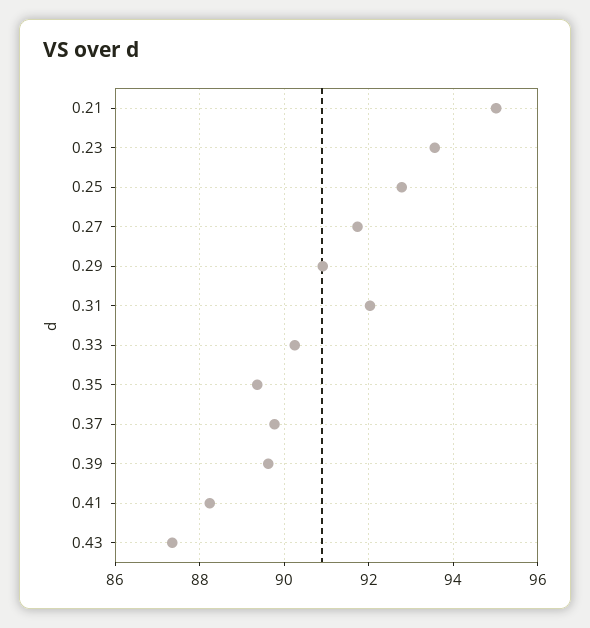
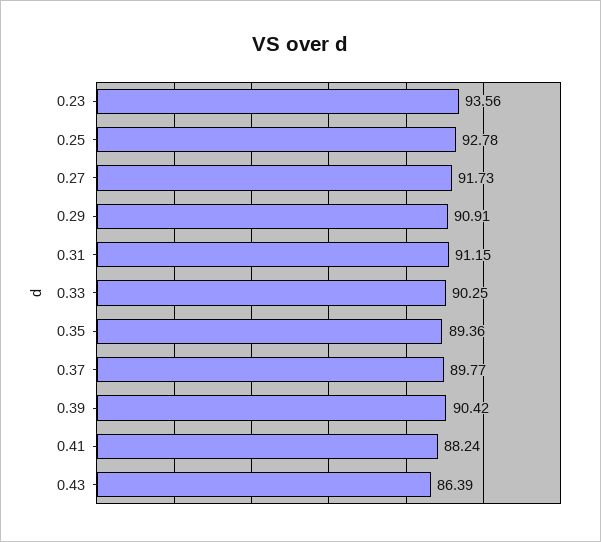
0.21: 95 -> none
0.31: 92 -> 91.15
0.39: 89.6 -> 90.42
0.43: 87.4 -> 86.39

